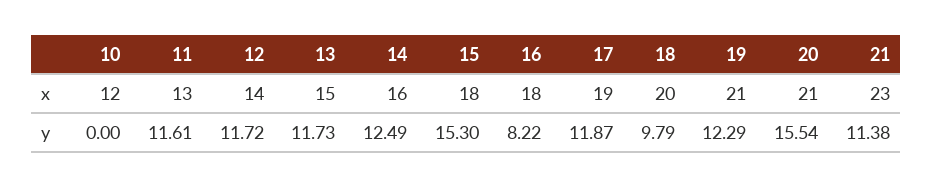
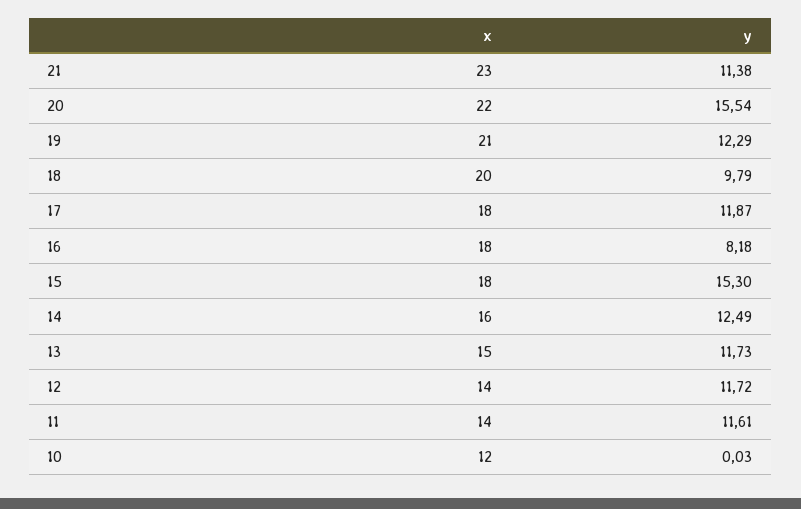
11, x: 13 -> 14
17, x: 19 -> 18
20, x: 21 -> 22
10, y: 0 -> 0.03
16, y: 8.22 -> 8.18

